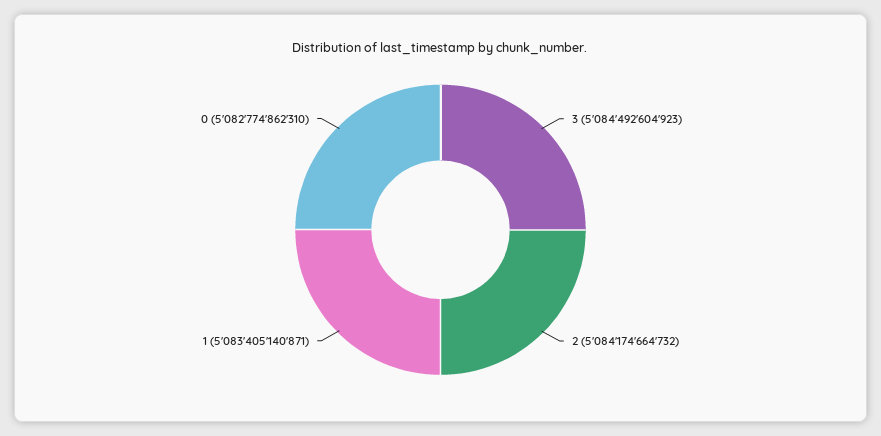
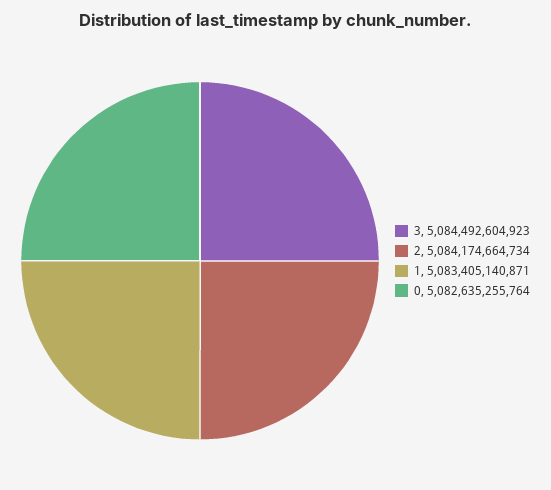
2: 5084174664732 -> 5084174664734
0: 5082774862310 -> 5082635255764

